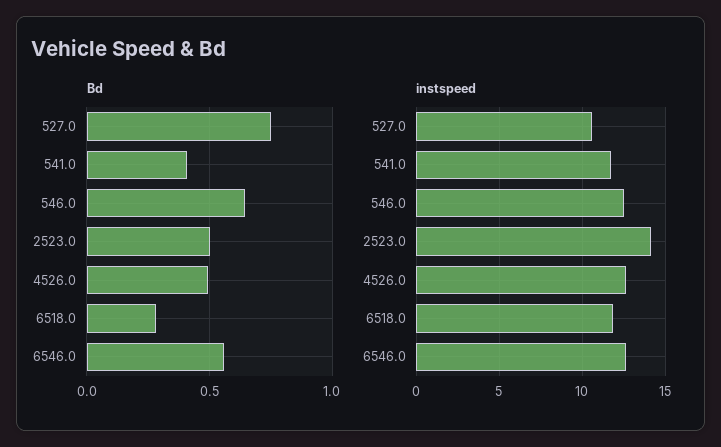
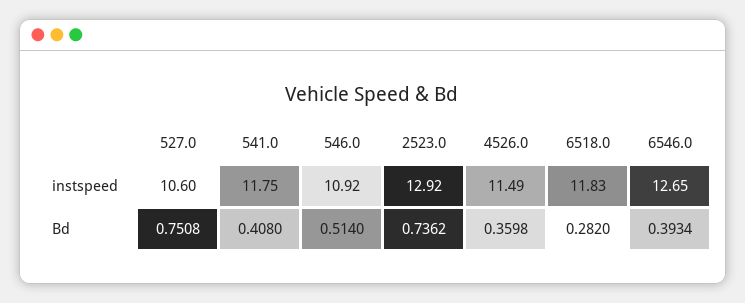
Bd, 546.0: 0.65 -> 0.514
Bd, 2523.0: 0.5 -> 0.7362
Bd, 4526.0: 0.5 -> 0.3598
Bd, 6546.0: 0.55 -> 0.3934
instspeed, 546.0: 12.5 -> 10.92
instspeed, 2523.0: 14 -> 12.92
instspeed, 4526.0: 12.5 -> 11.49

